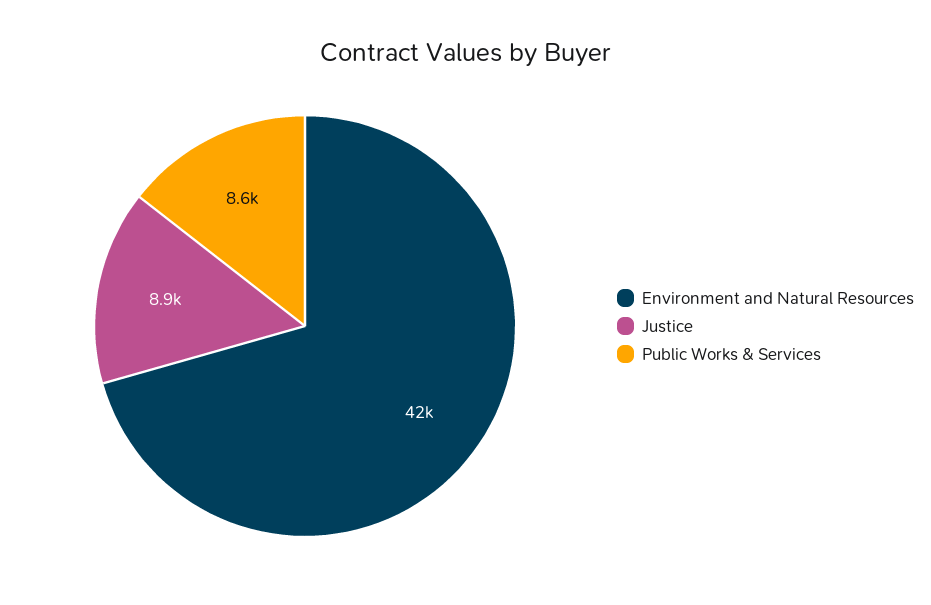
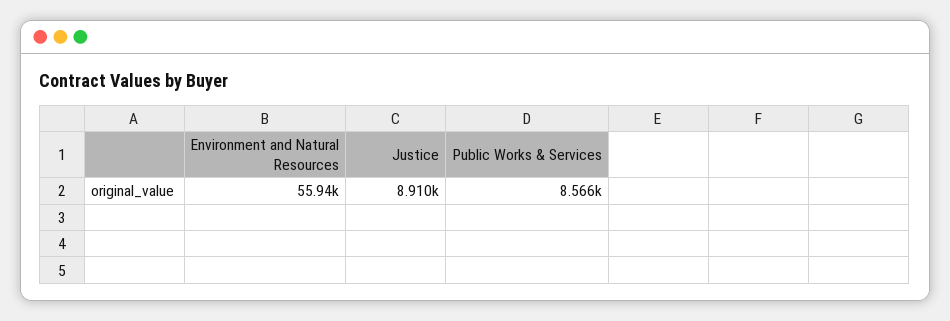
Environment and Natural Resources: 42000 -> 55940

